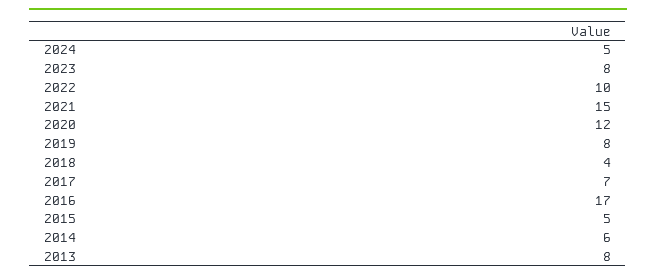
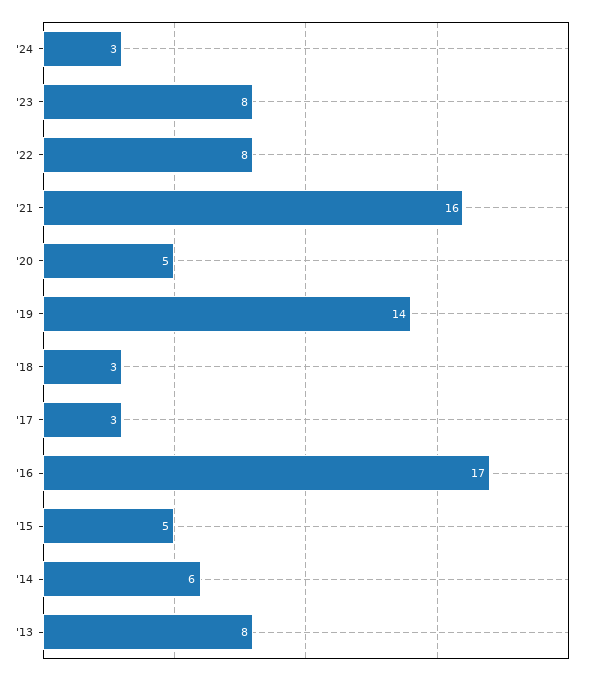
2024: 5 -> 3
2022: 10 -> 8
2021: 15 -> 16
2020: 12 -> 5
2019: 8 -> 14
2018: 4 -> 3
2017: 7 -> 3

